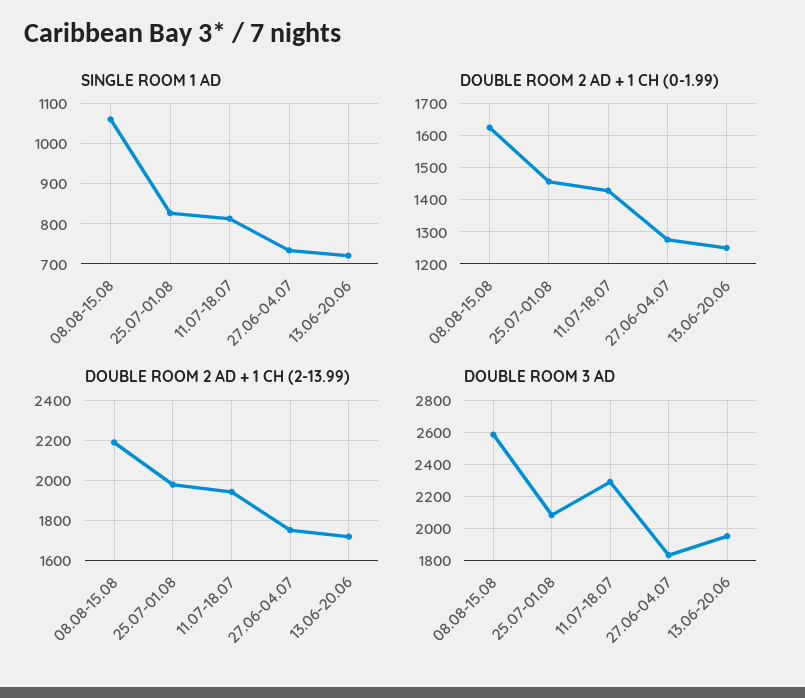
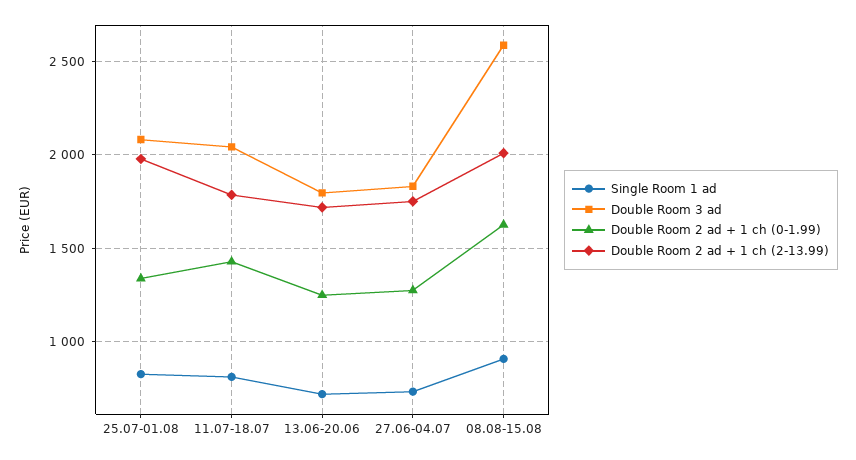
SINGLE ROOM 1 AD, 08.08-15.08: 1060 -> 900
DOUBLE ROOM 2 AD + 1 CH (0-1.99), 25.07-01.08: 1460 -> 1350
DOUBLE ROOM 2 AD + 1 CH (2-13.99), 08.08-15.08: 2200 -> 2000
DOUBLE ROOM 2 AD + 1 CH (2-13.99), 11.07-18.07: 1950 -> 1800
DOUBLE ROOM 3 AD, 11.07-18.07: 2300 -> 2050
DOUBLE ROOM 3 AD, 13.06-20.06: 1950 -> 1800

